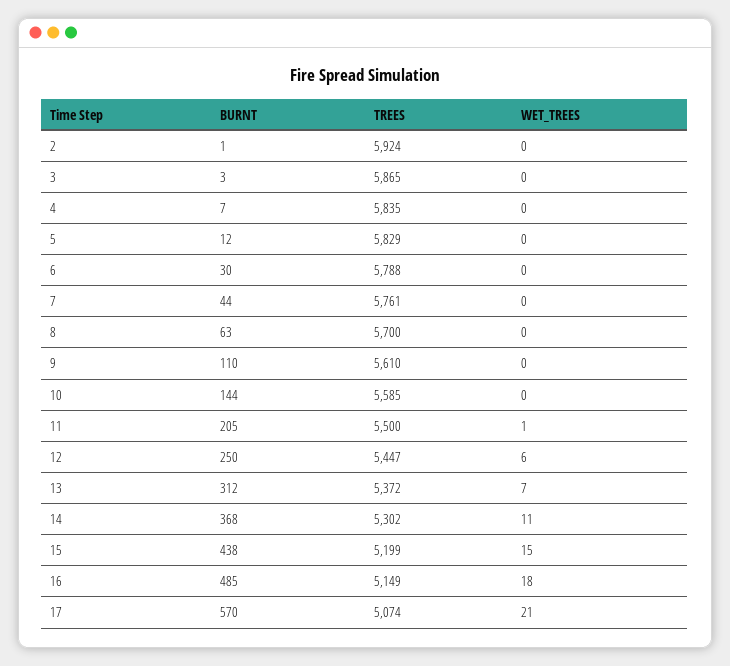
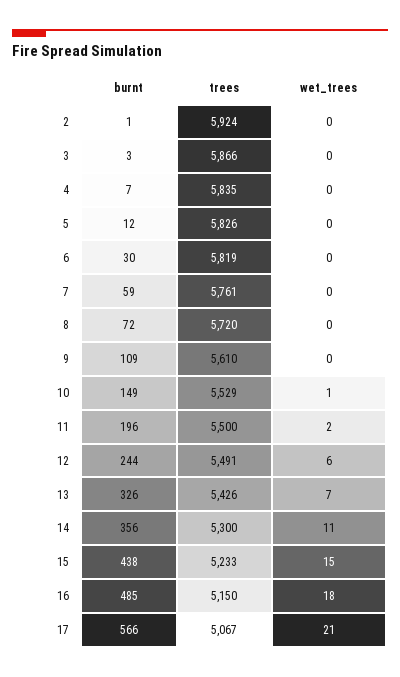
TREES, 3: 5865 -> 5866
TREES, 5: 5829 -> 5826
TREES, 6: 5788 -> 5819
BURNT, 7: 44 -> 59
BURNT, 8: 63 -> 72
TREES, 8: 5700 -> 5720
BURNT, 9: 110 -> 109
BURNT, 10: 144 -> 149
TREES, 10: 5585 -> 5529
WET_TREES, 10: 0 -> 1
BURNT, 11: 205 -> 196
WET_TREES, 11: 1 -> 2
BURNT, 12: 250 -> 244
TREES, 12: 5447 -> 5491
BURNT, 13: 312 -> 326
TREES, 13: 5372 -> 5426
BURNT, 14: 368 -> 356
TREES, 14: 5302 -> 5300
TREES, 15: 5199 -> 5233
TREES, 16: 5149 -> 5150
BURNT, 17: 570 -> 566
TREES, 17: 5074 -> 5067

